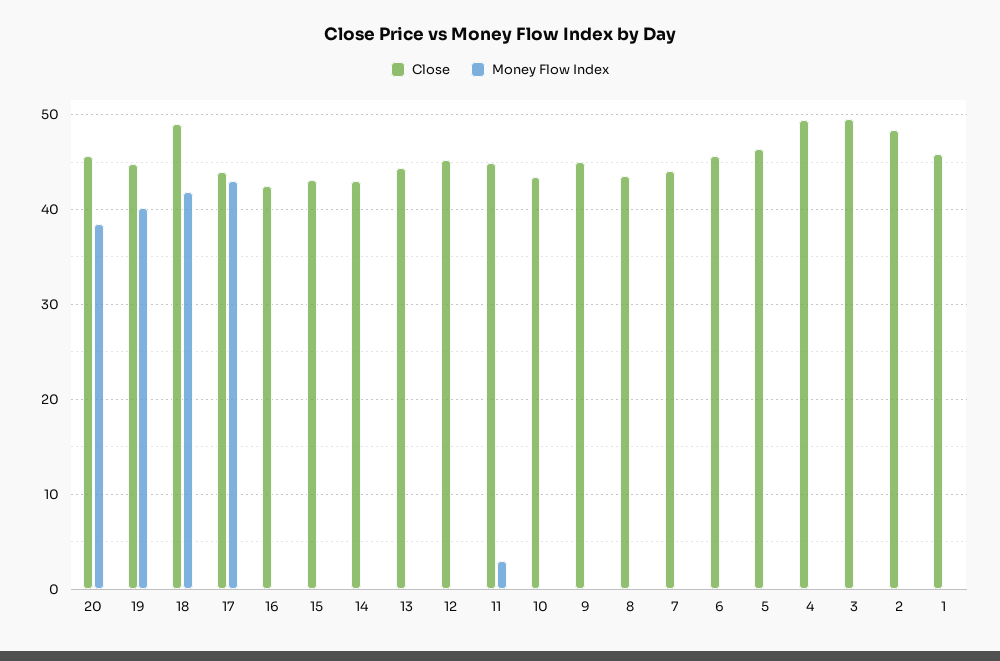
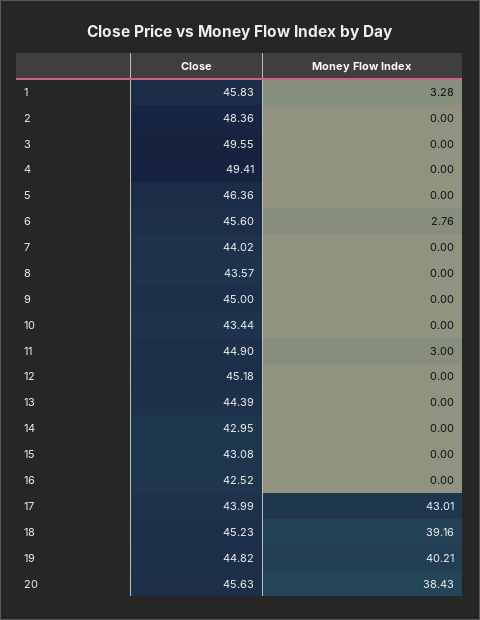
Close, 18: 49 -> 45.23
Money Flow Index, 18: 42 -> 39.16
Money Flow Index, 6: 0 -> 2.76
Money Flow Index, 1: 0 -> 3.28

